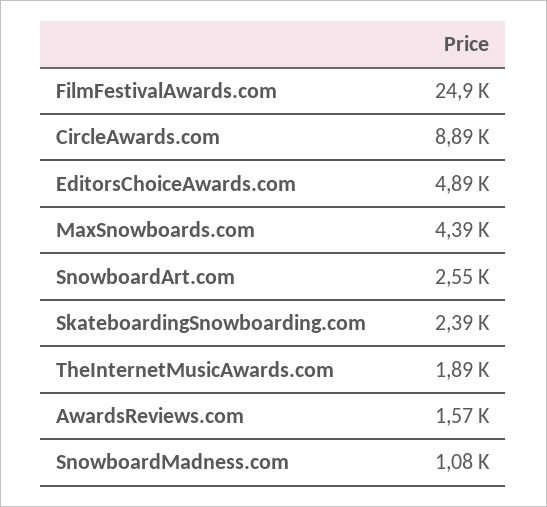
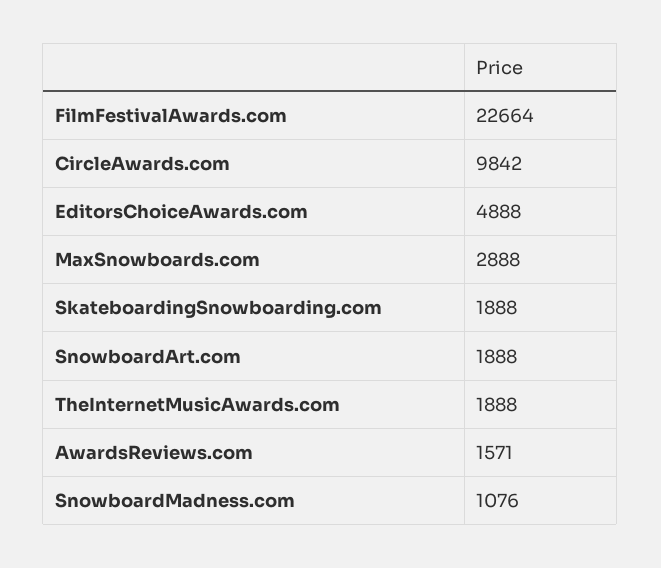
FilmFestivalAwards.com: 24900 -> 22664
CircleAwards.com: 8890 -> 9842
MaxSnowboards.com: 4390 -> 2888
SnowboardArt.com: 2550 -> 1888
SkateboardingSnowboarding.com: 2390 -> 1888

